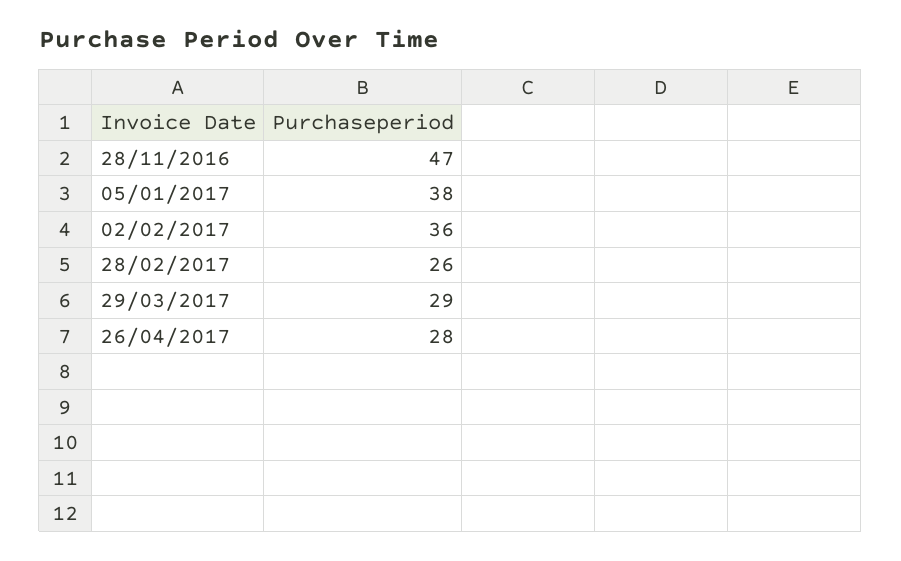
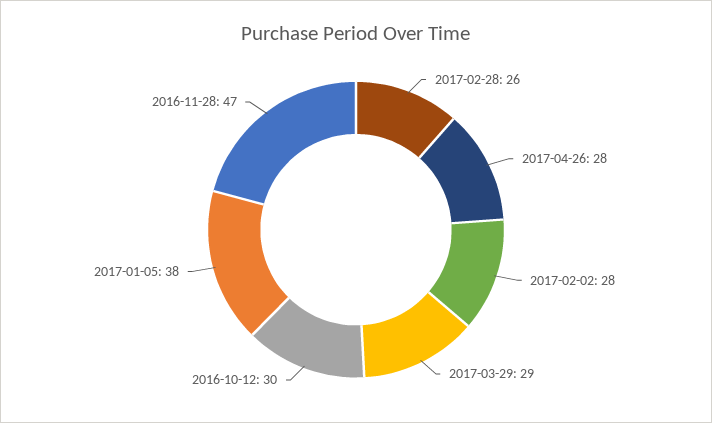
02/02/2017: 36 -> 28
2016-10-12: none -> 30

